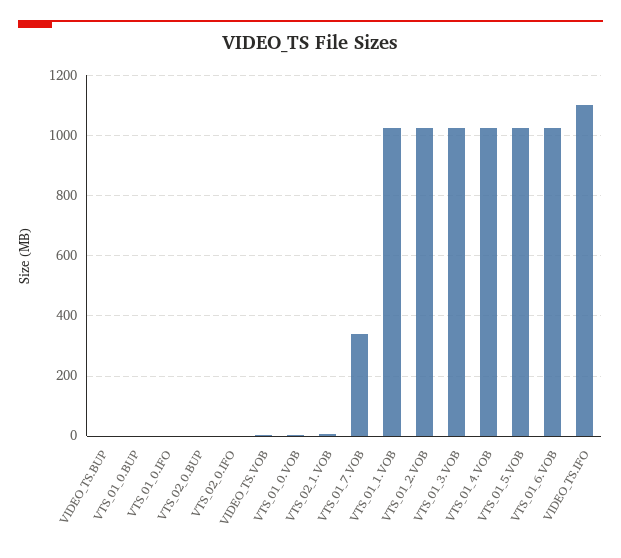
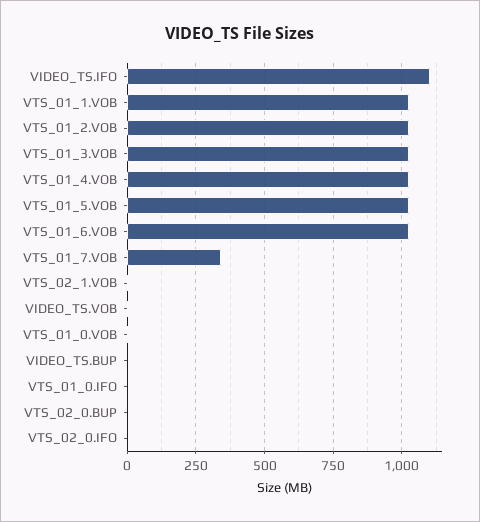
VTS_01_0.BUP: 0 -> none

